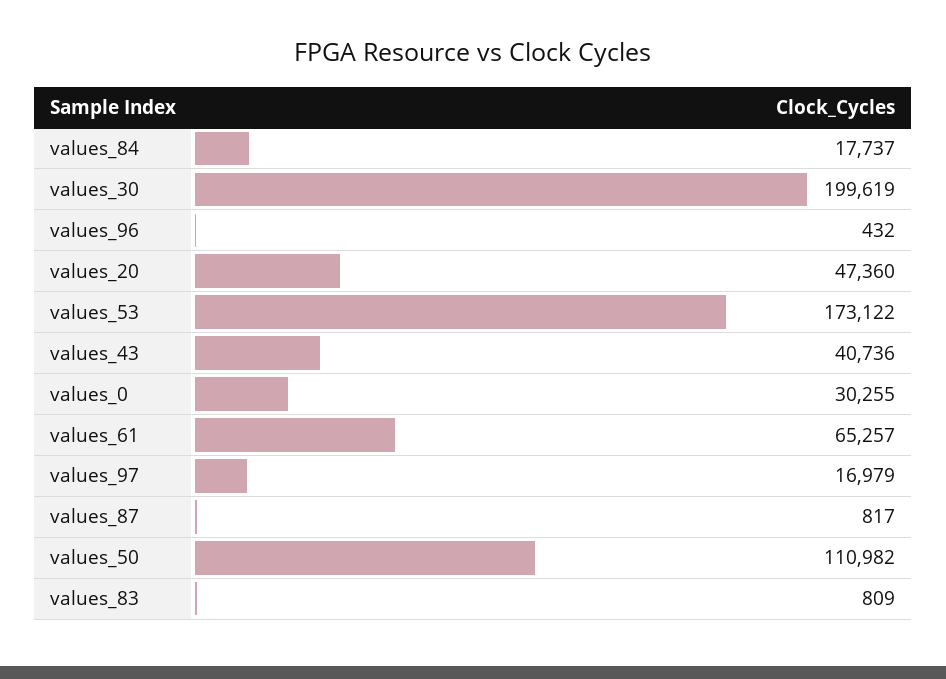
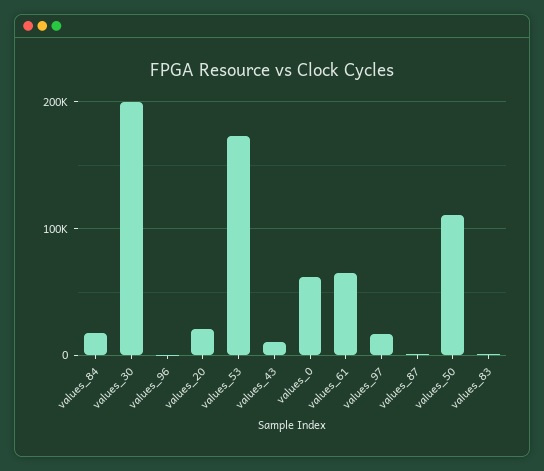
values_20: 47360 -> 20000
values_43: 40736 -> 10000
values_0: 30255 -> 60000

